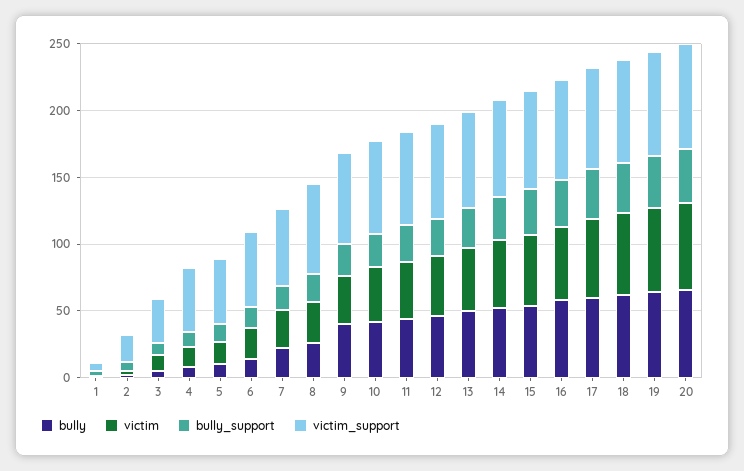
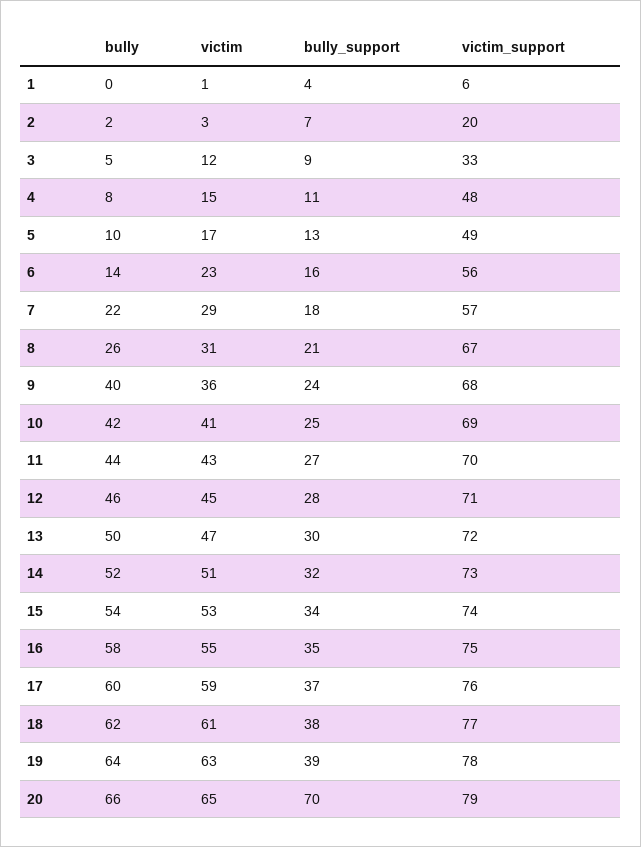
bully_support, 20: 40 -> 70

